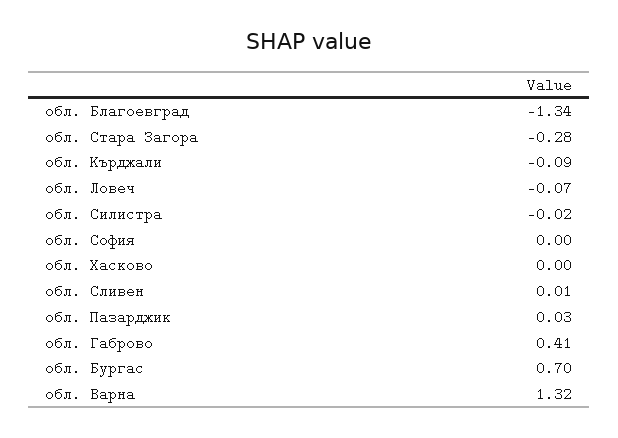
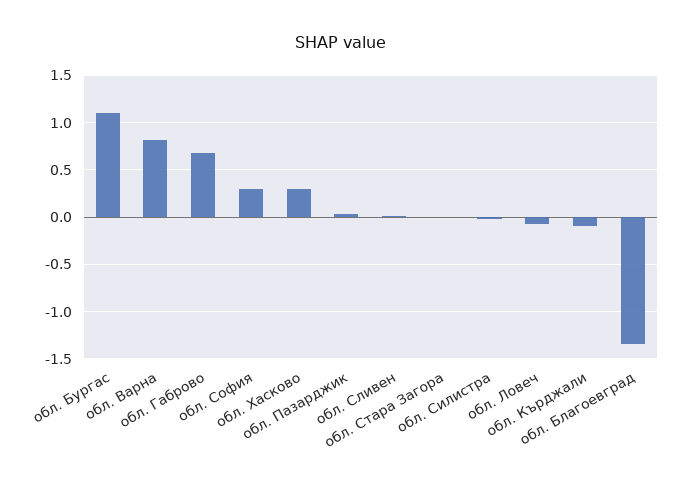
обл. Стара Загора: -0.28 -> 0
обл. София: 0 -> 0.3
обл. Хасково: 0 -> 0.3
обл. Габрово: 0.41 -> 0.7
обл. Бургас: 0.7 -> 1.1
обл. Варна: 1.32 -> 0.8

